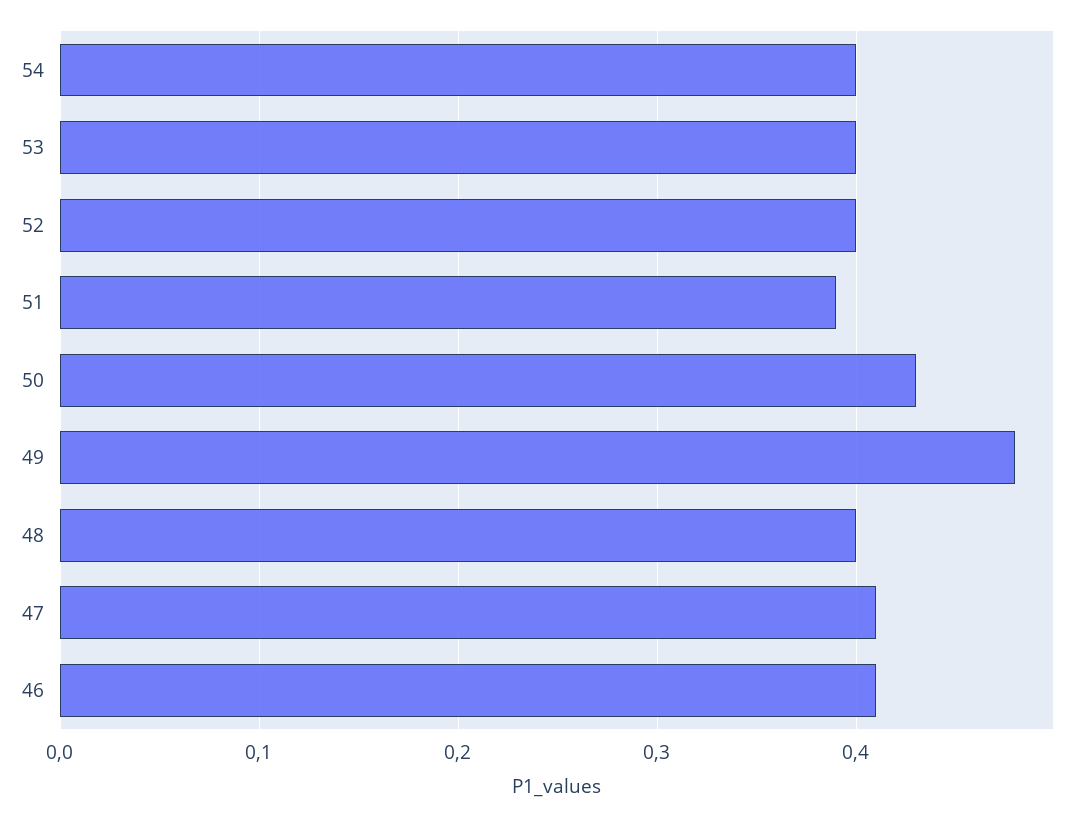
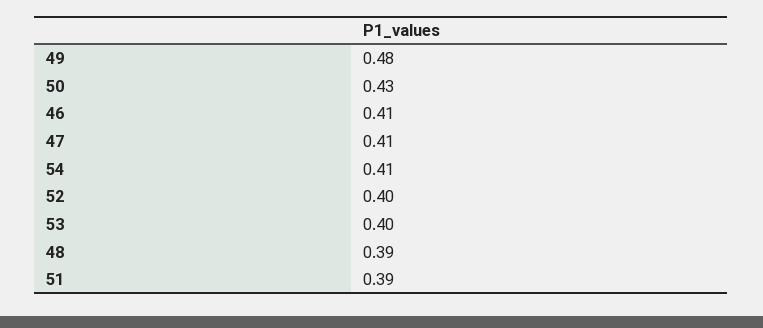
54: 0.4 -> 0.41
48: 0.4 -> 0.39

